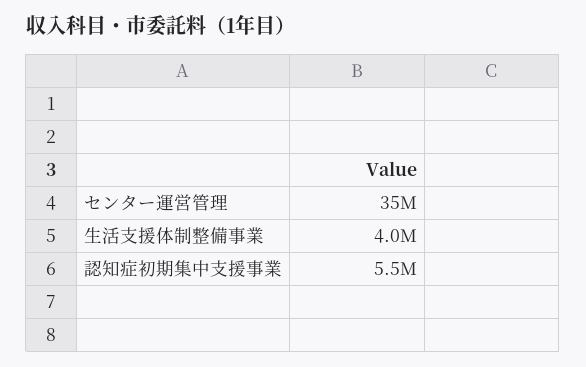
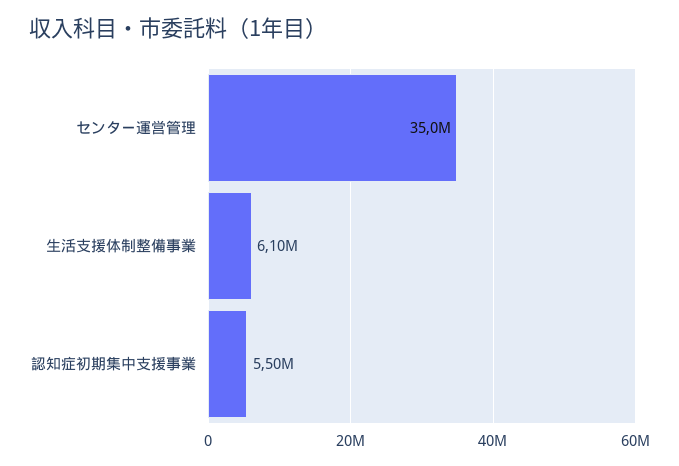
生活支援体制整備事業: 4000000 -> 6100000

